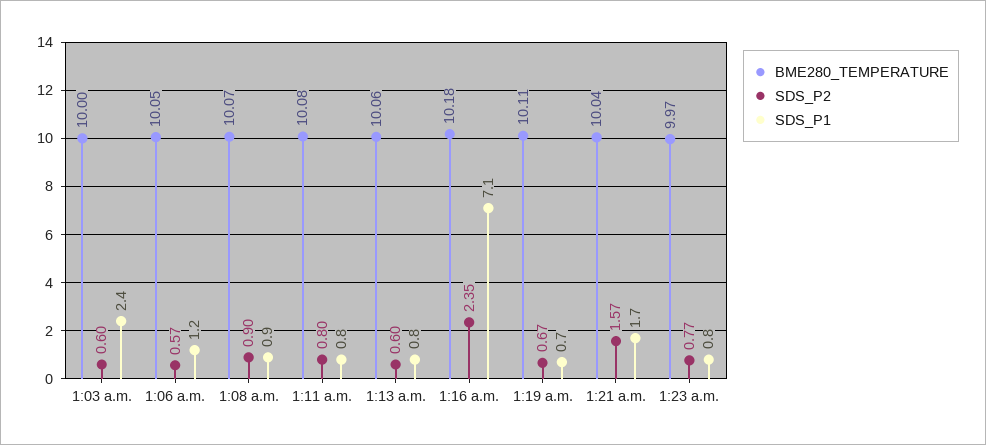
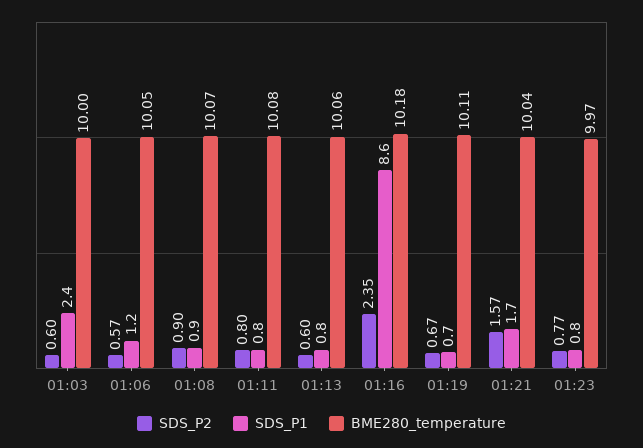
SDS_P1, 1:16 a.m.: 7.1 -> 8.6

